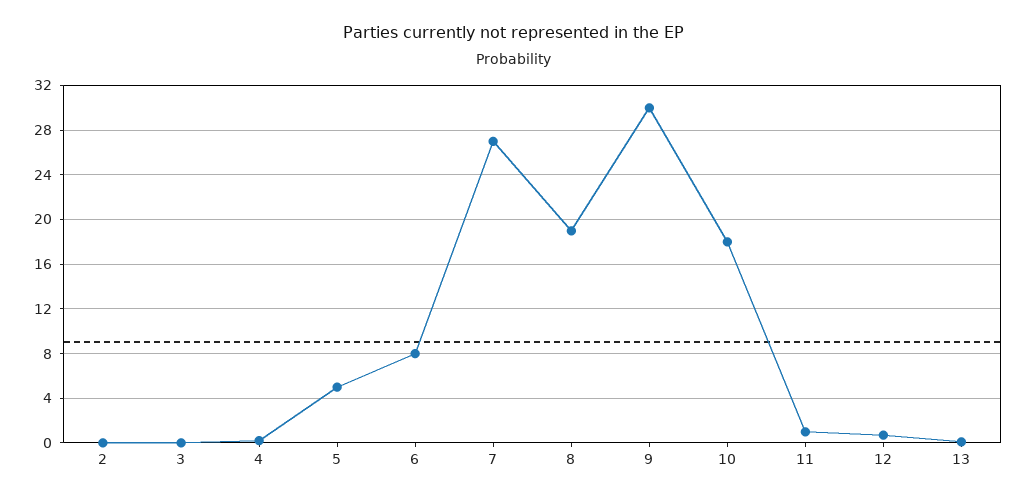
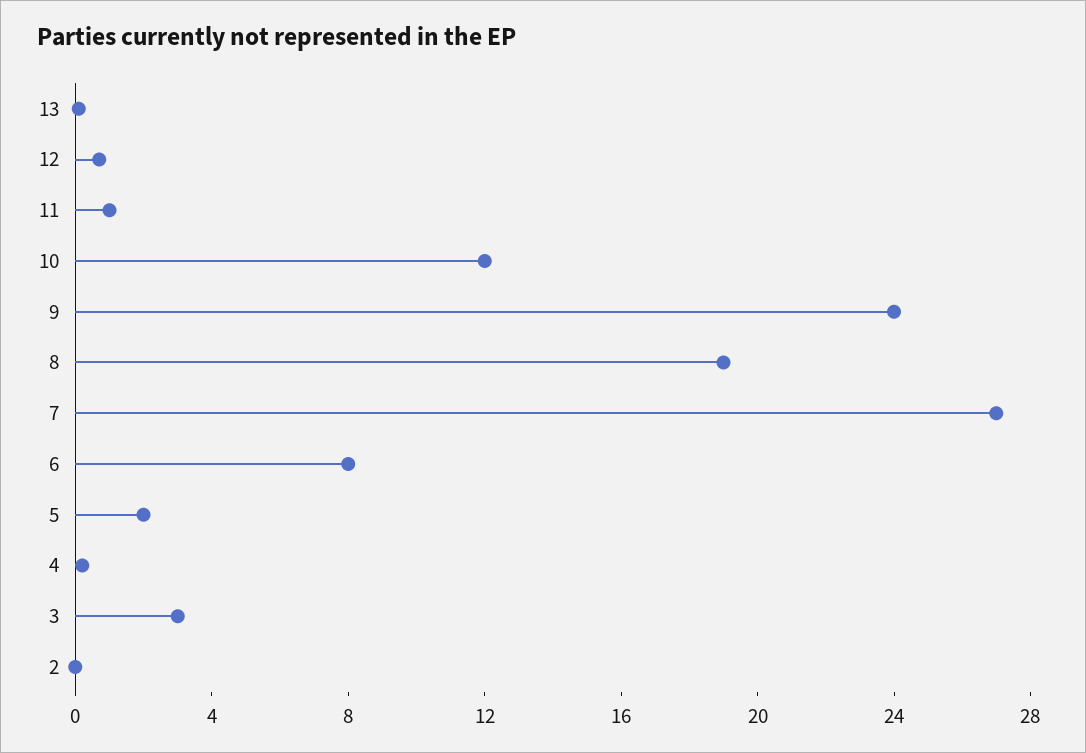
3: 0 -> 3
5: 5 -> 2
9: 30 -> 24
10: 18 -> 12

